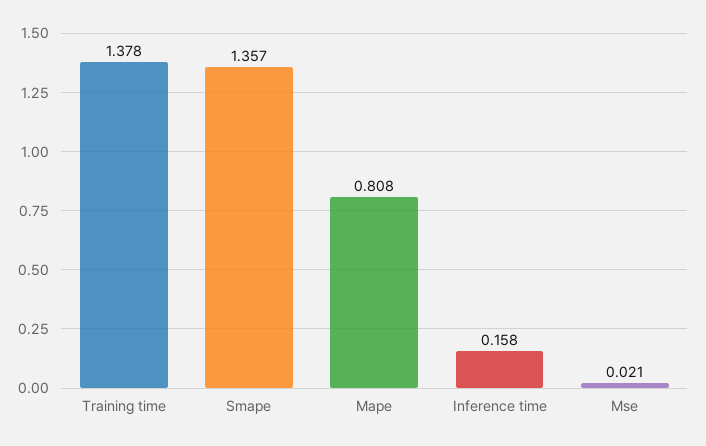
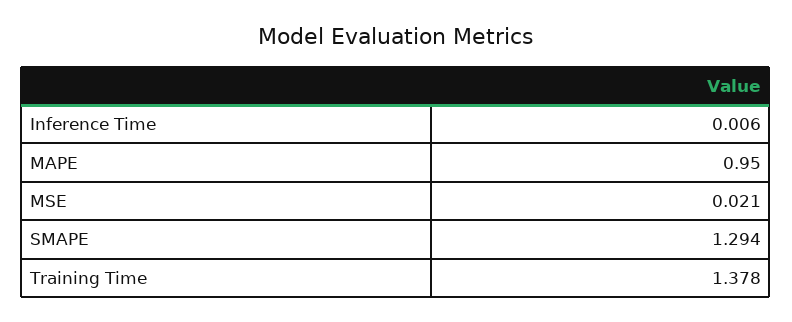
Smape: 1.357 -> 1.294
Mape: 0.808 -> 0.95
Inference time: 0.158 -> 0.006

